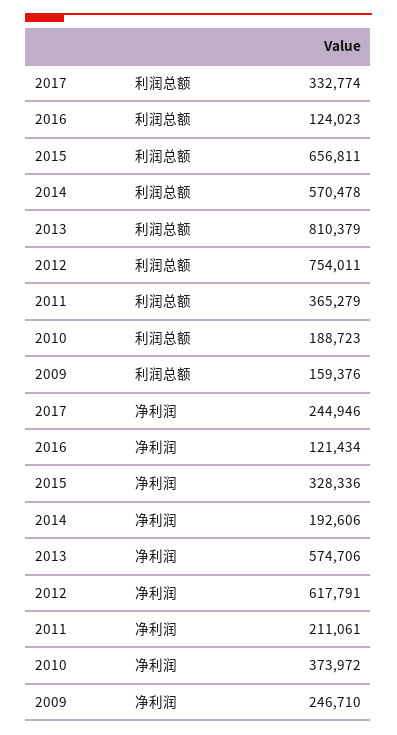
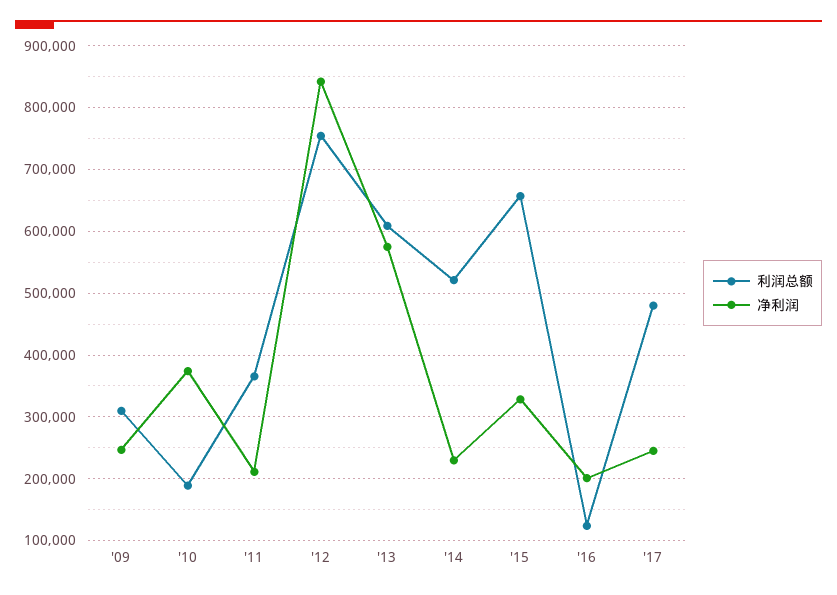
利润总额, 2017: 332774 -> 480000
利润总额, 2014: 570478 -> 520000
利润总额, 2013: 810379 -> 610000
利润总额, 2009: 159376 -> 310000
净利润, 2016: 121434 -> 200000
净利润, 2014: 192606 -> 230000
净利润, 2012: 617791 -> 840000

